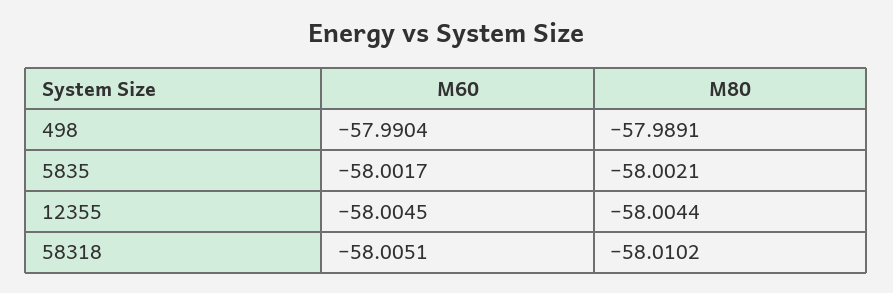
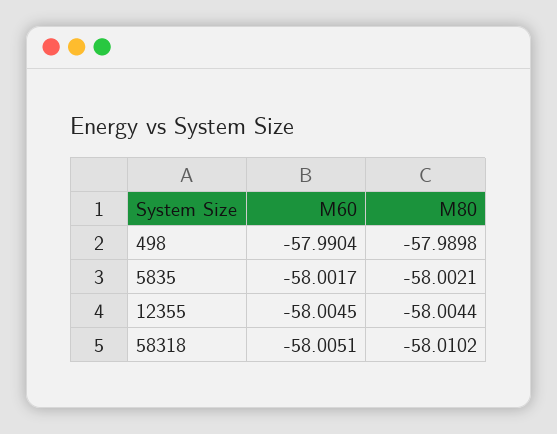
M80, 498: -57.9891 -> -57.9898

